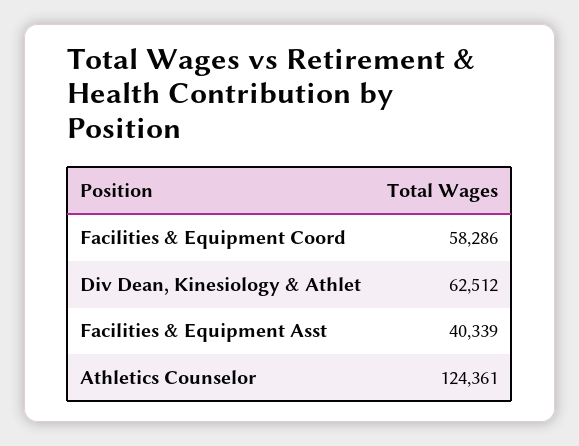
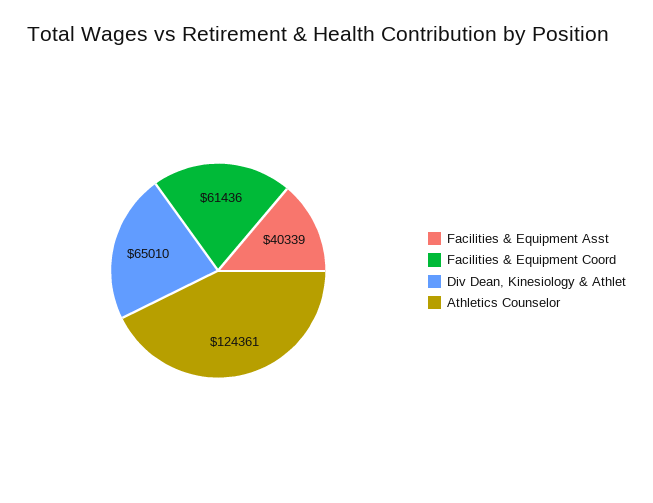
Facilities & Equipment Coord: 58286 -> 61436
Div Dean, Kinesiology & Athlet: 62512 -> 65010

